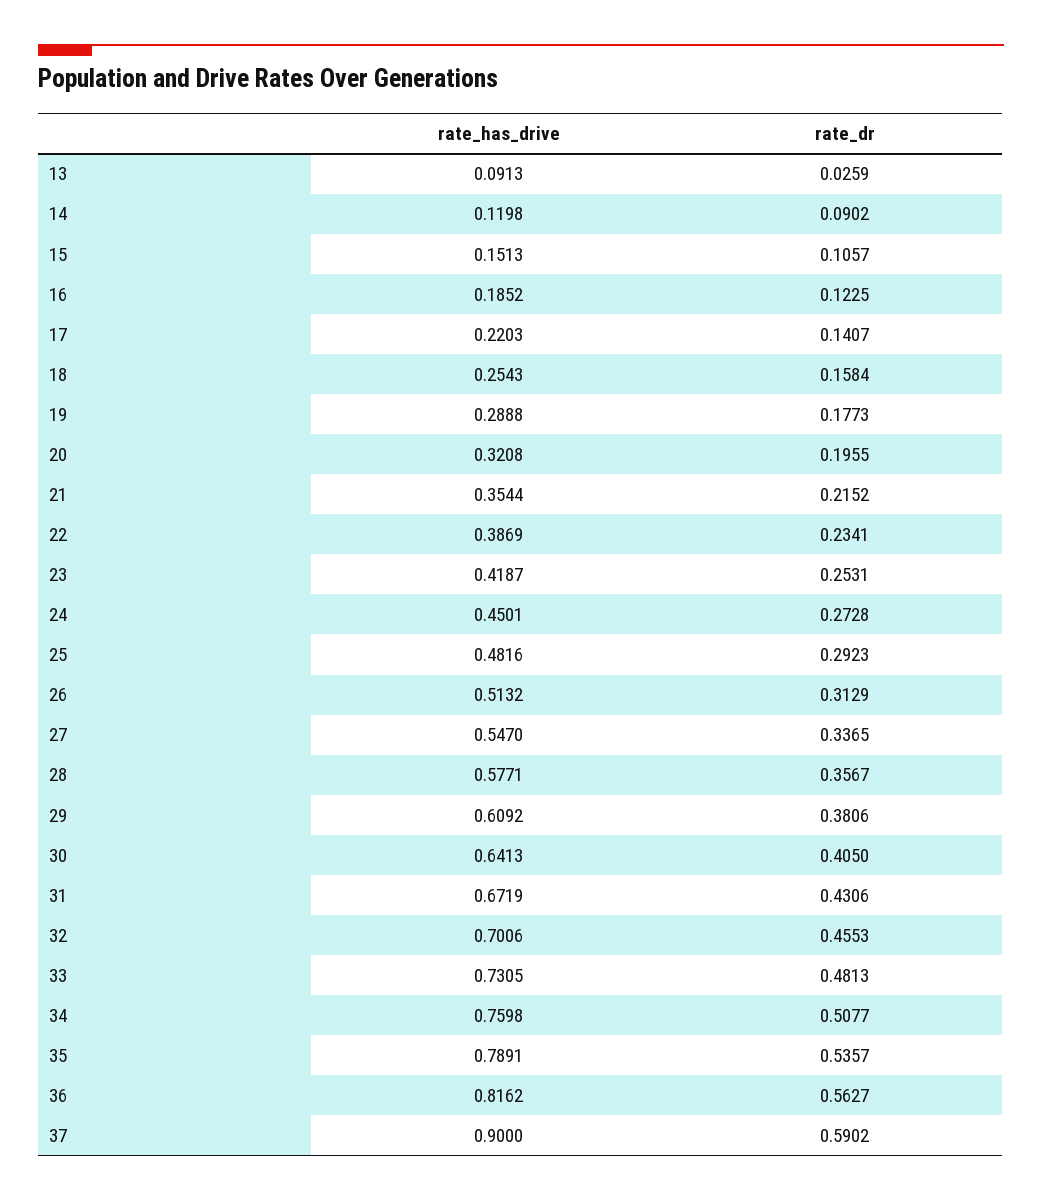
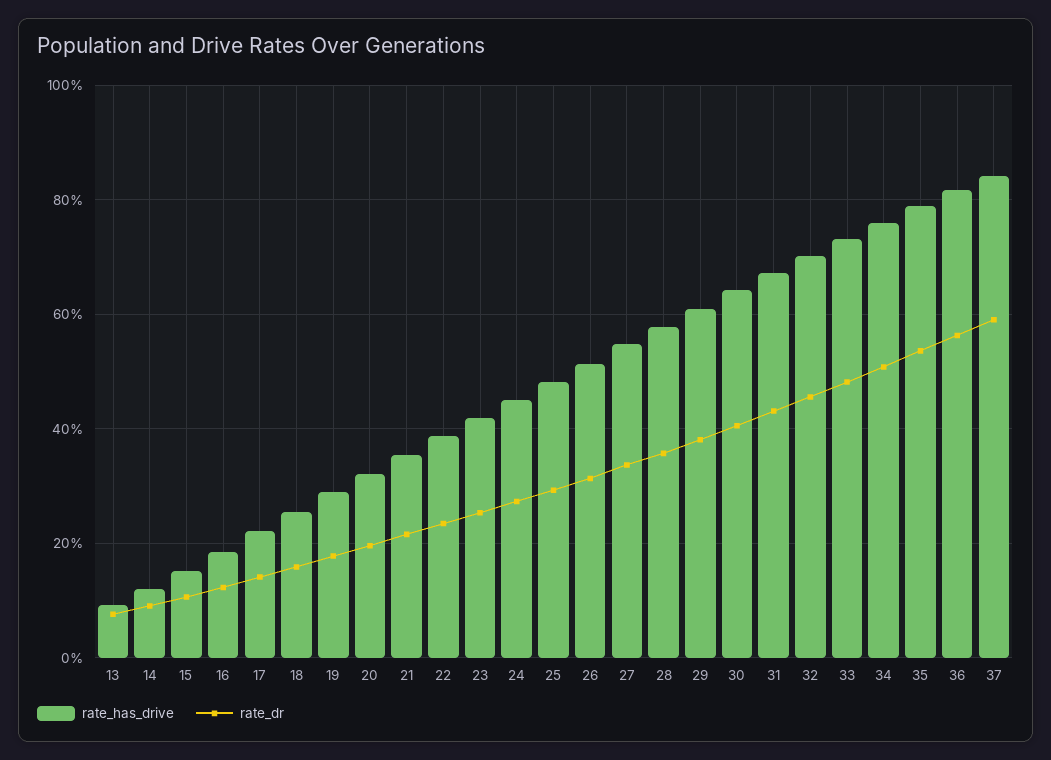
rate_dr, 13: 0.0259 -> 0.08
rate_has_drive, 37: 0.9 -> 0.84

